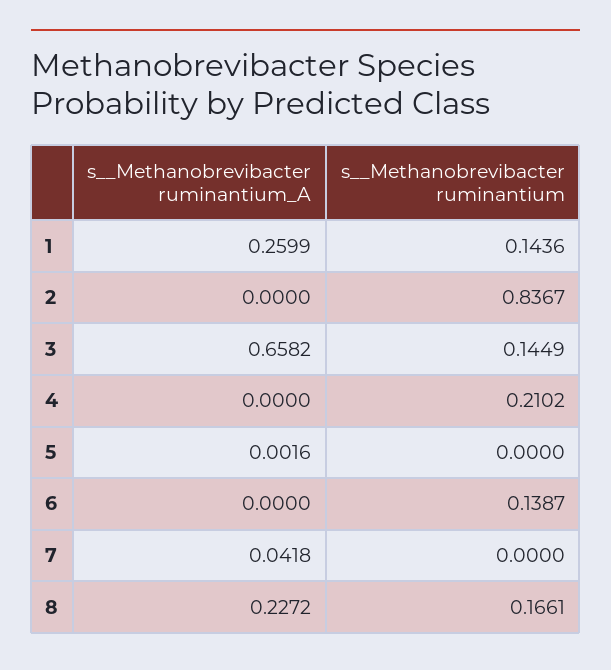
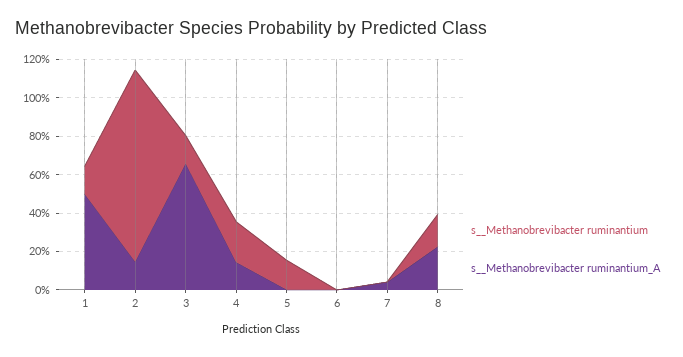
s__Methanobrevibacter ruminantium_A, 1: 0.2599 -> 0.5
s__Methanobrevibacter ruminantium_A, 2: 0 -> 0.15
s__Methanobrevibacter ruminantium, 2: 0.8367 -> 1
s__Methanobrevibacter ruminantium_A, 4: 0 -> 0.15
s__Methanobrevibacter ruminantium, 5: 0 -> 0.15
s__Methanobrevibacter ruminantium, 6: 0.1387 -> 0

